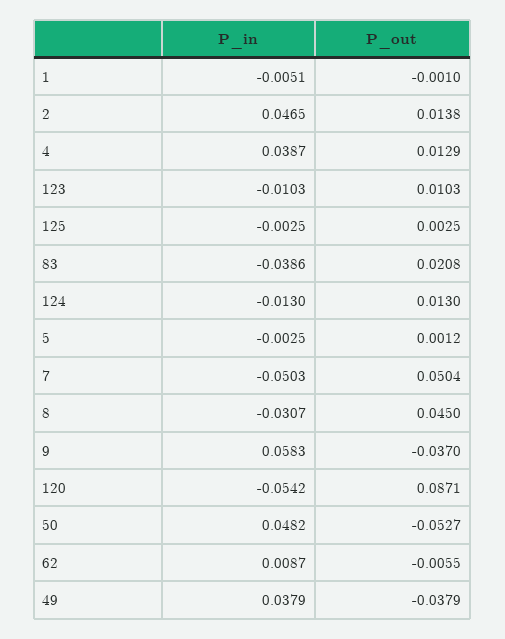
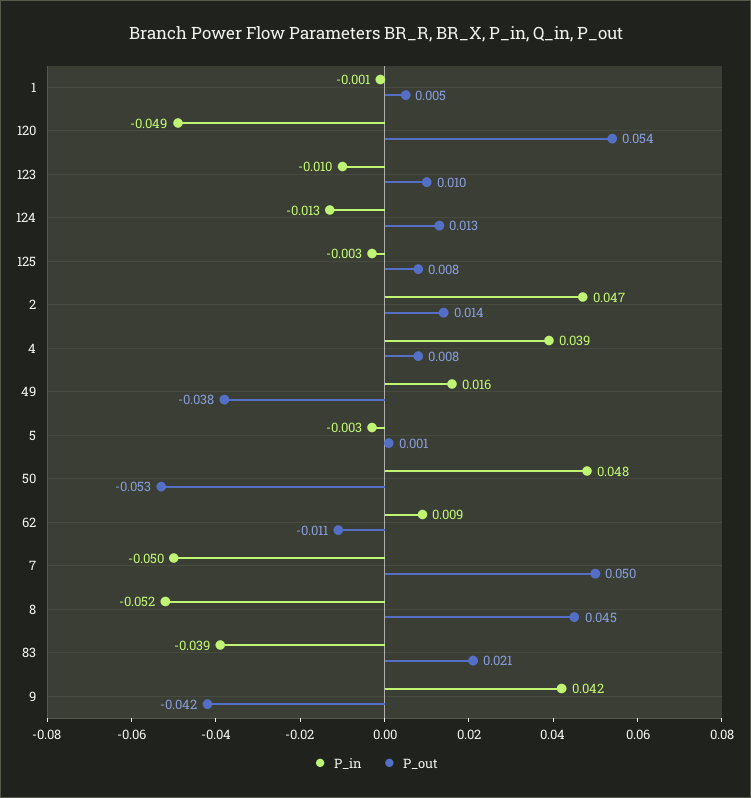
P_in, 1: -0.0051 -> -0.001
P_out, 1: -0.001 -> 0.005
P_out, 4: 0.0129 -> 0.008
P_out, 125: 0.0025 -> 0.008
P_in, 8: -0.0307 -> -0.052
P_in, 9: 0.0583 -> 0.042
P_out, 9: -0.037 -> -0.042
P_in, 120: -0.0542 -> -0.049
P_out, 120: 0.0871 -> 0.054
P_out, 62: -0.0055 -> -0.011
P_in, 49: 0.0379 -> 0.016

